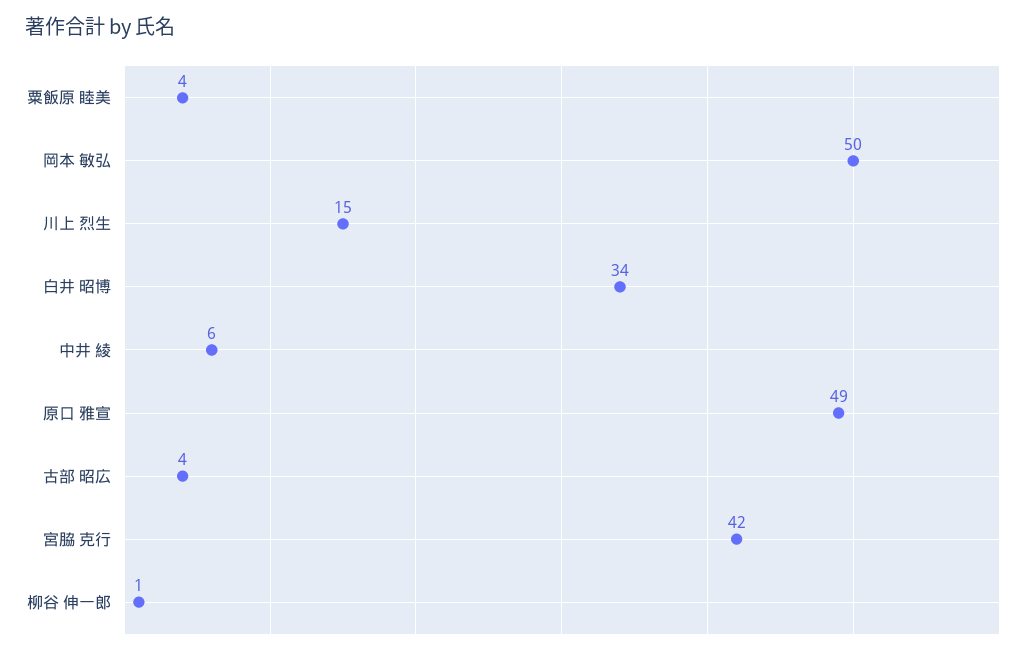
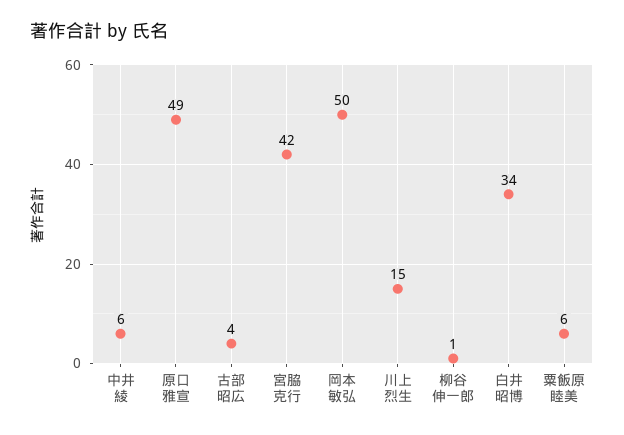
粟飯原 睦美: 4 -> 6

